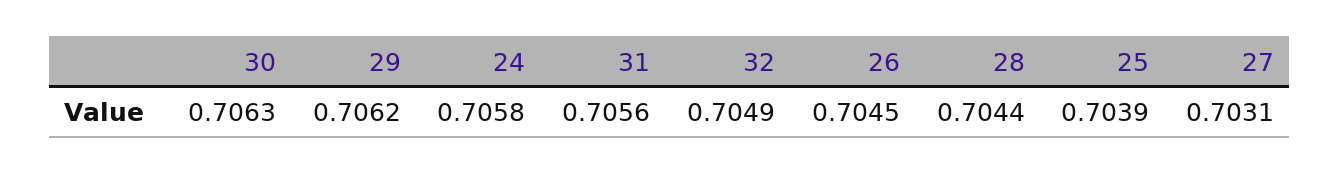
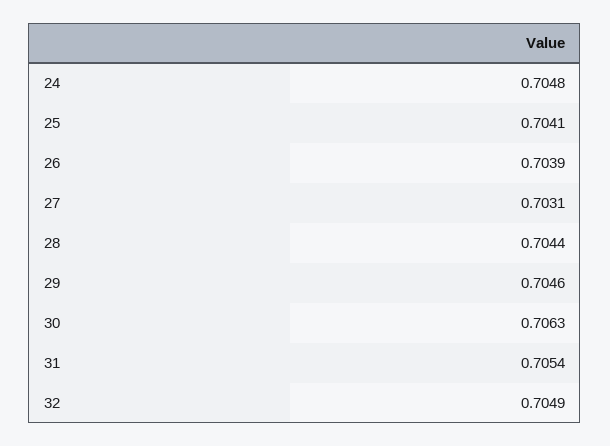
29: 0.7062 -> 0.7046
24: 0.7058 -> 0.7048
31: 0.7056 -> 0.7054
26: 0.7045 -> 0.7039
25: 0.7039 -> 0.7041

